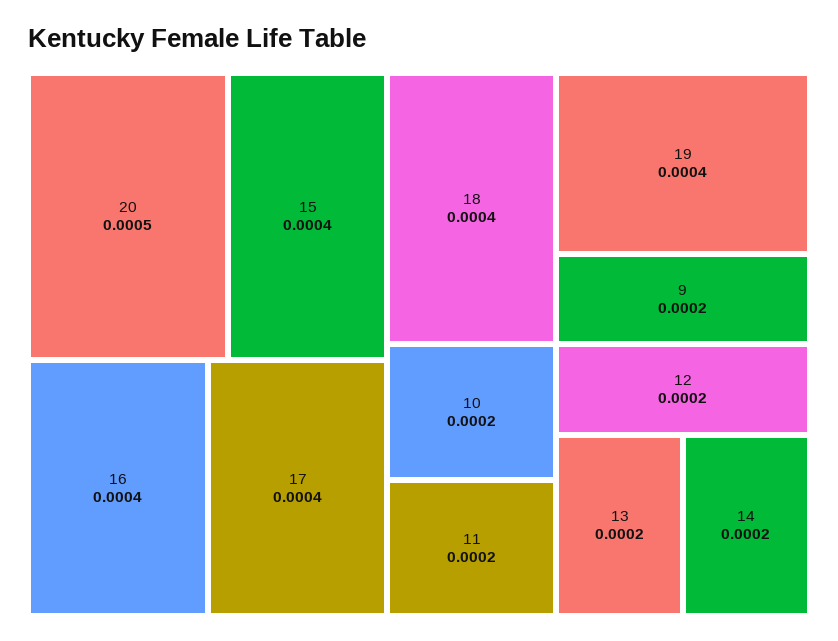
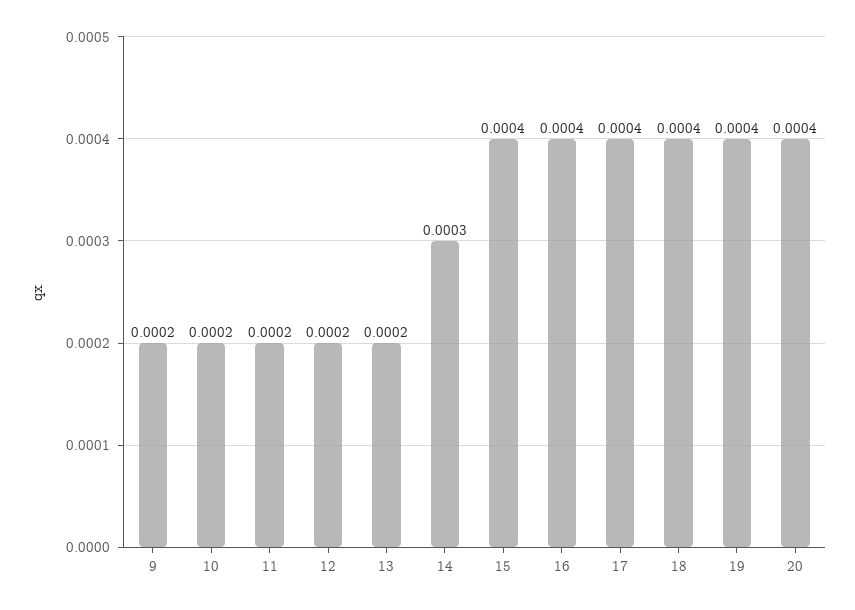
20: 0.0005 -> 0.0004
14: 0.0002 -> 0.0003

